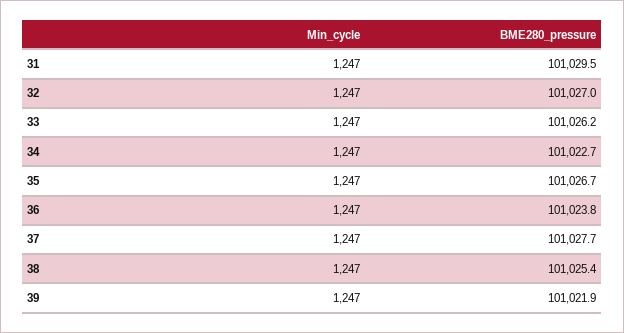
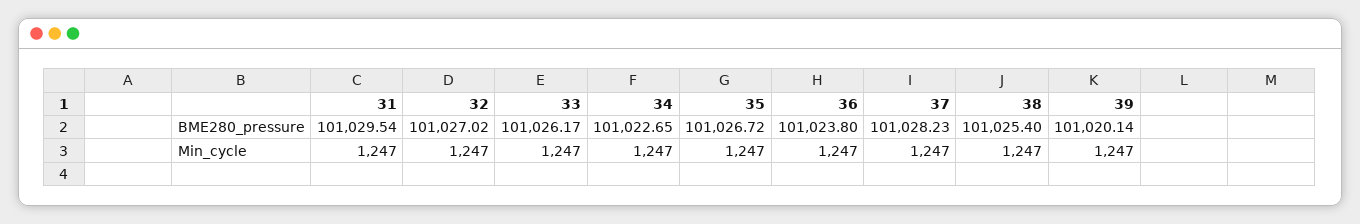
BME280_pressure, 37: 101027.7 -> 101028.23
BME280_pressure, 39: 101021.9 -> 101020.14

